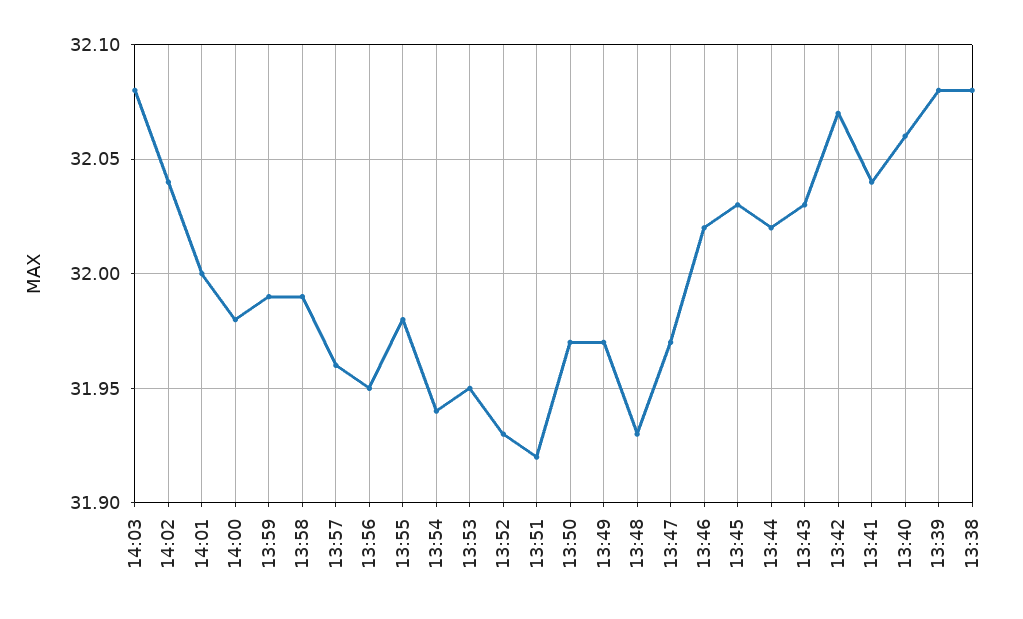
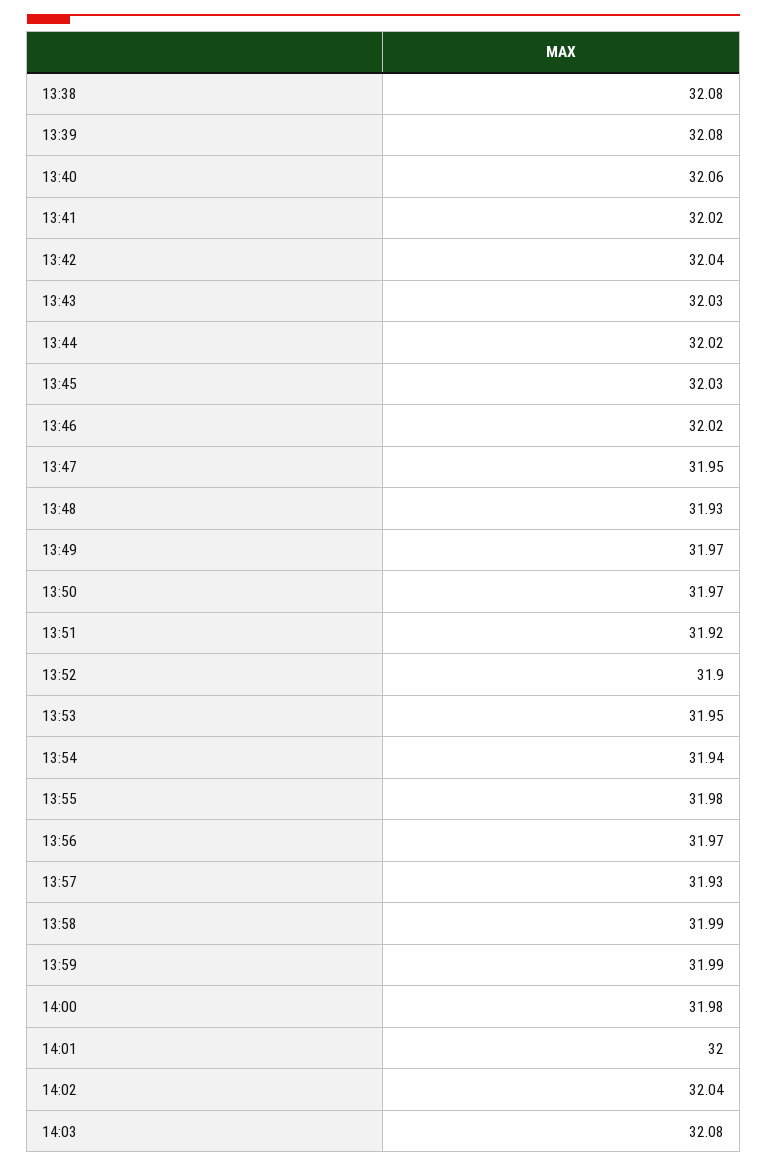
13:57: 31.96 -> 31.93
13:56: 31.95 -> 31.97
13:52: 31.93 -> 31.9
13:47: 31.97 -> 31.95
13:42: 32.07 -> 32.04
13:41: 32.04 -> 32.02

